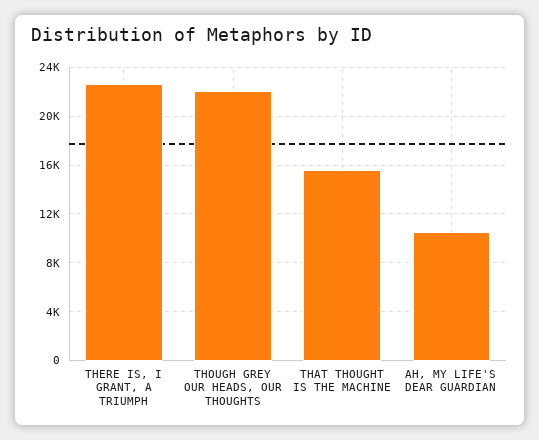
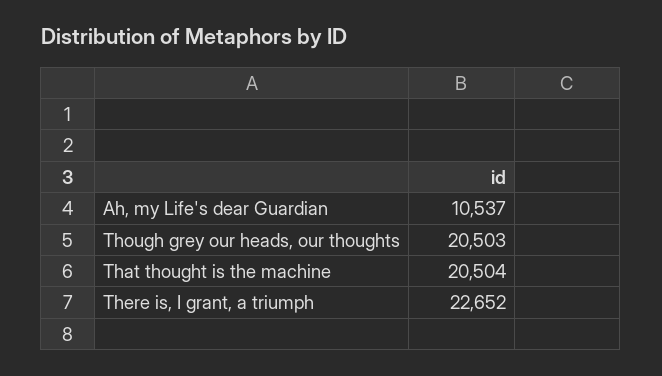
THOUGH GREY OUR HEADS, OUR THOUGHTS: 22000 -> 20503
THAT THOUGHT IS THE MACHINE: 15500 -> 20504

